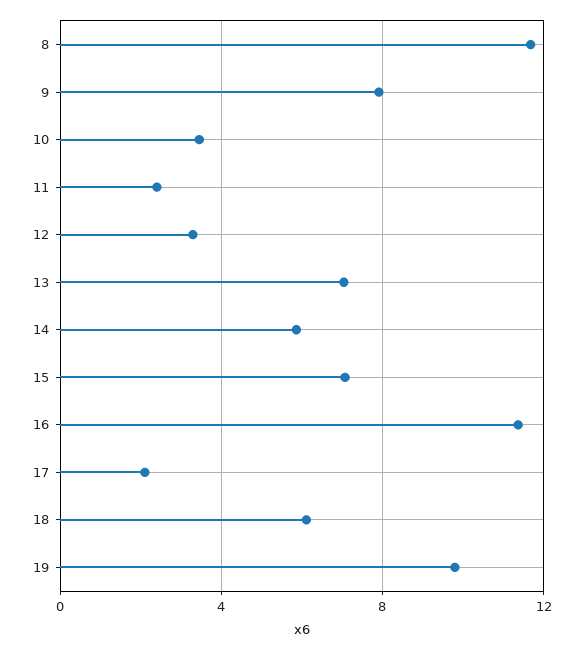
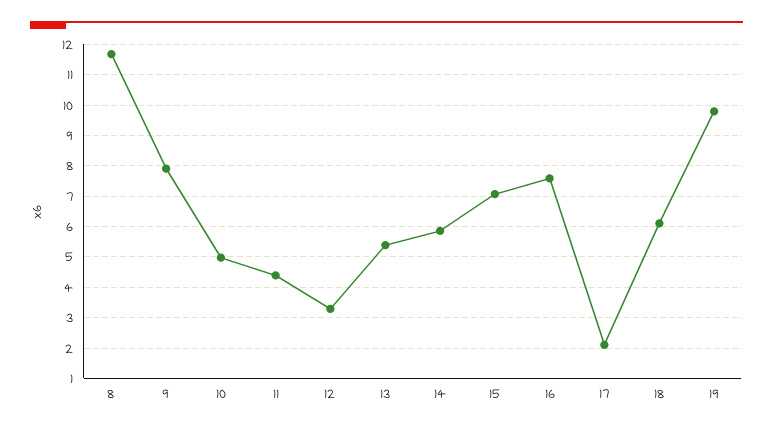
10: 3.5 -> 5
11: 2.5 -> 4.4
13: 7 -> 5.4
16: 11.5 -> 7.6

